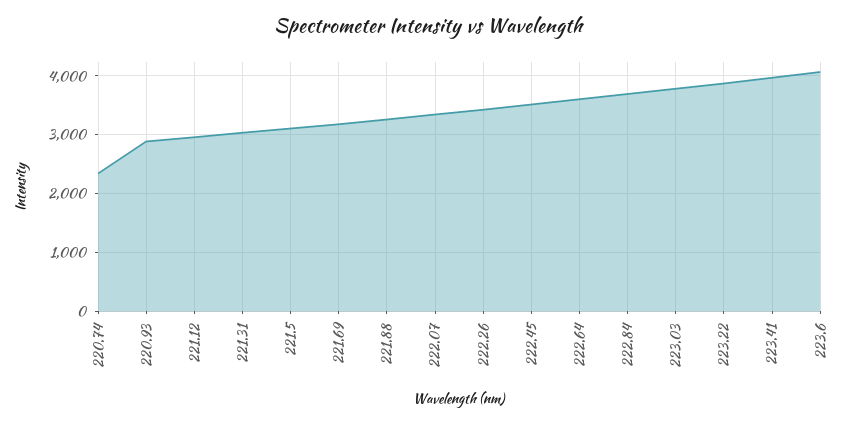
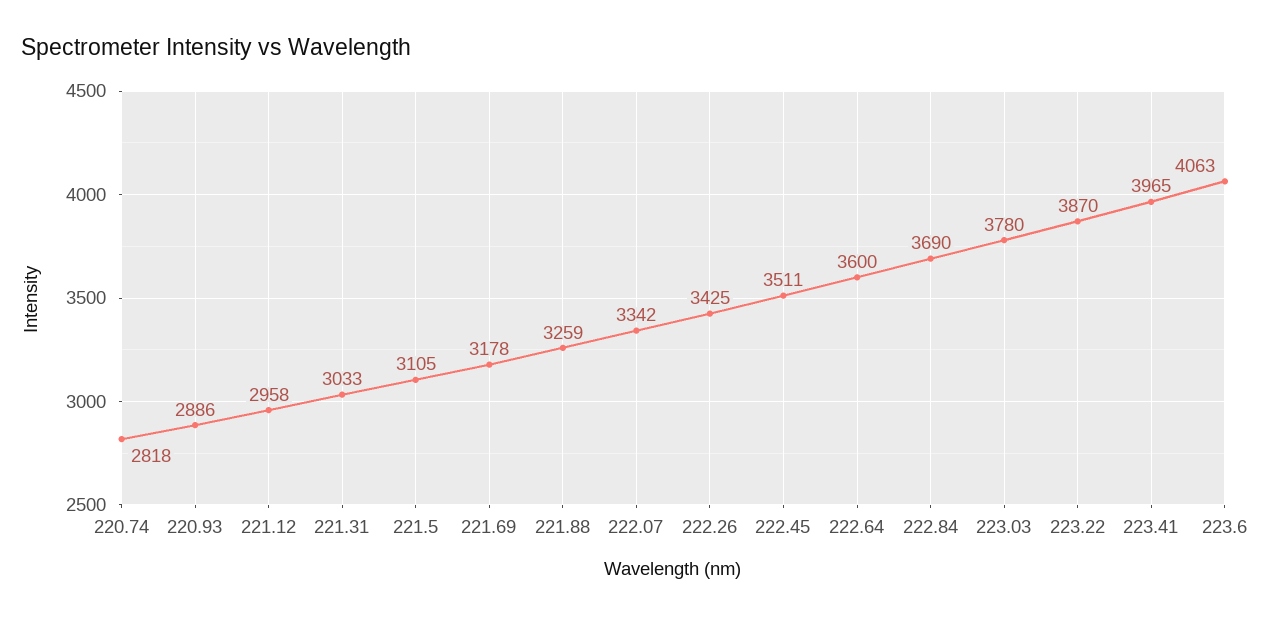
220.74: 2400 -> 2818

